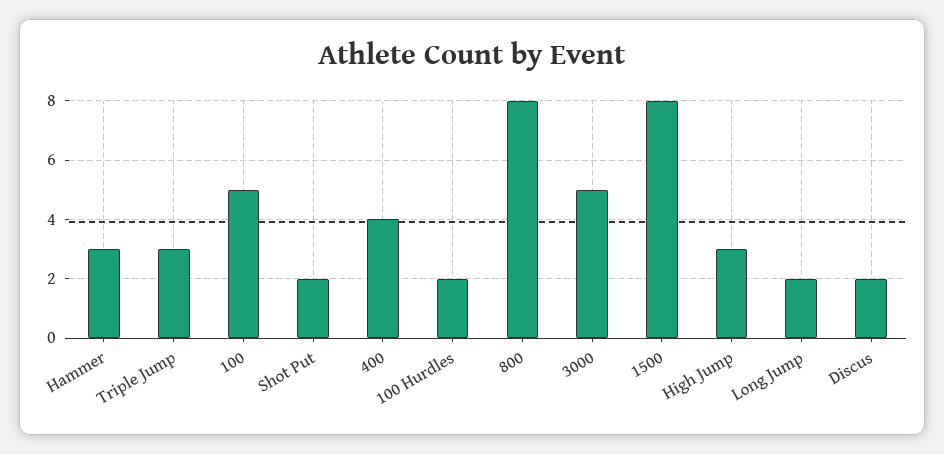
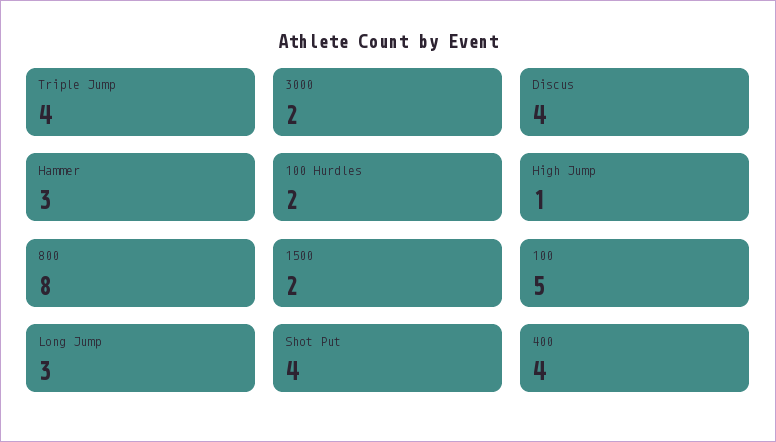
Triple Jump: 3 -> 4
Shot Put: 2 -> 4
3000: 5 -> 2
1500: 8 -> 2
High Jump: 3 -> 1
Long Jump: 2 -> 3
Discus: 2 -> 4

